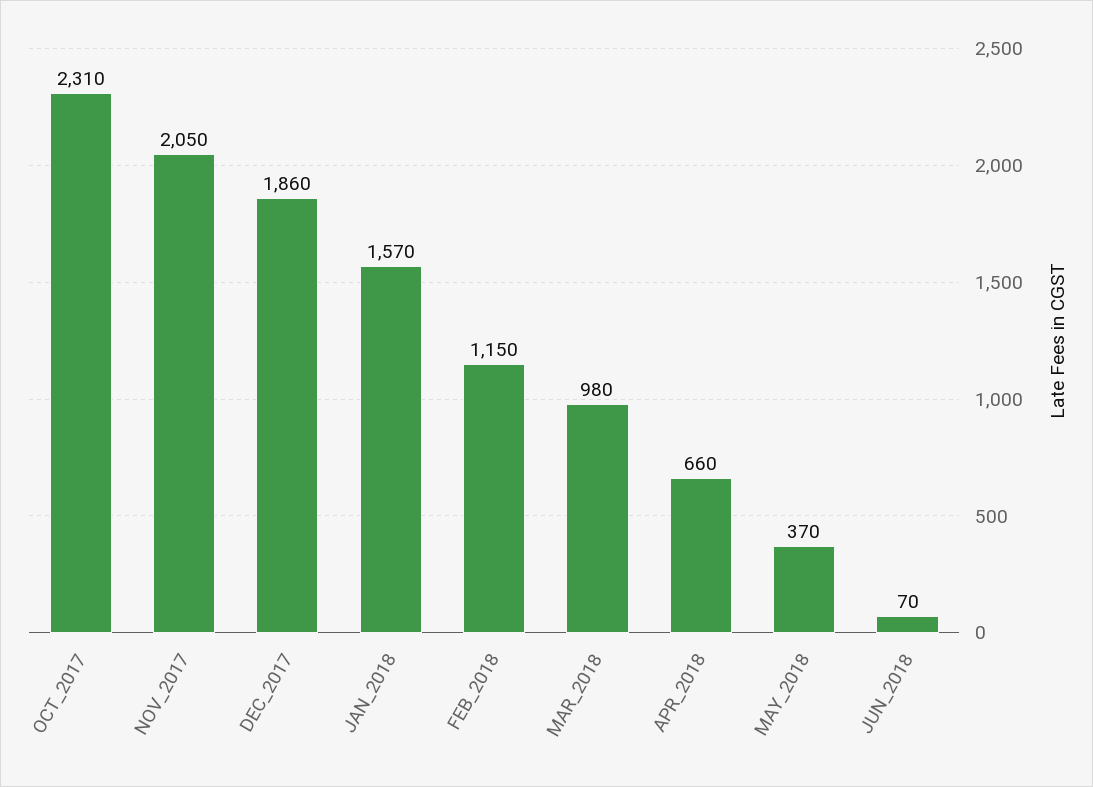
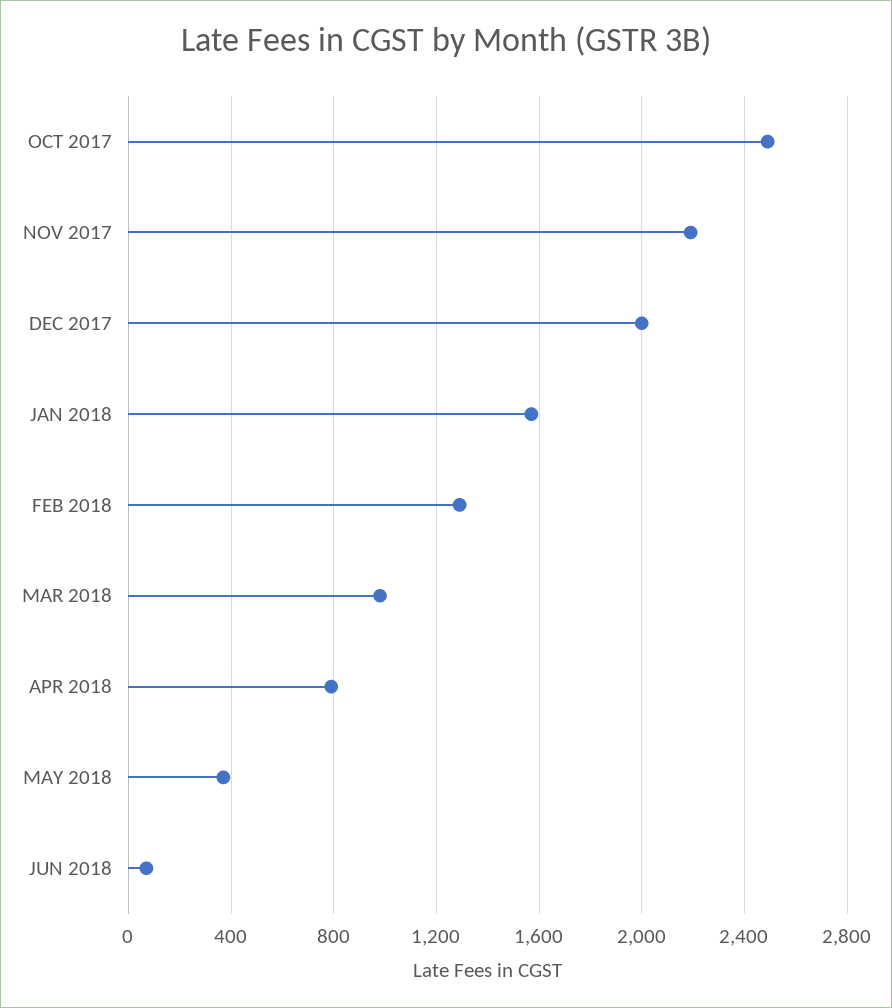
OCT_2017: 2310 -> 2500
NOV_2017: 2050 -> 2200
DEC_2017: 1860 -> 2000
FEB_2018: 1150 -> 1300
APR_2018: 660 -> 800

